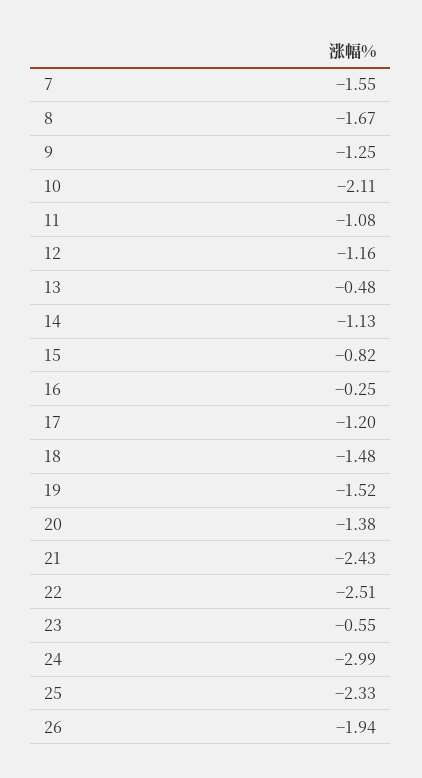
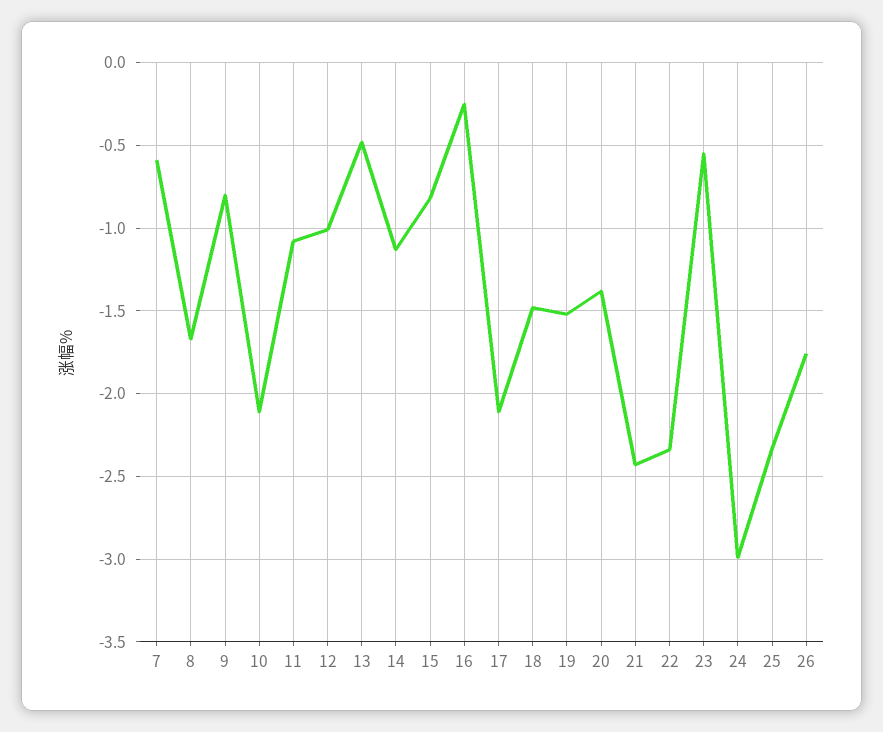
7: -1.55 -> -0.6
9: -1.25 -> -0.8
12: -1.16 -> -1
17: -1.2 -> -2.1
22: -2.51 -> -2.35
26: -1.94 -> -1.75

